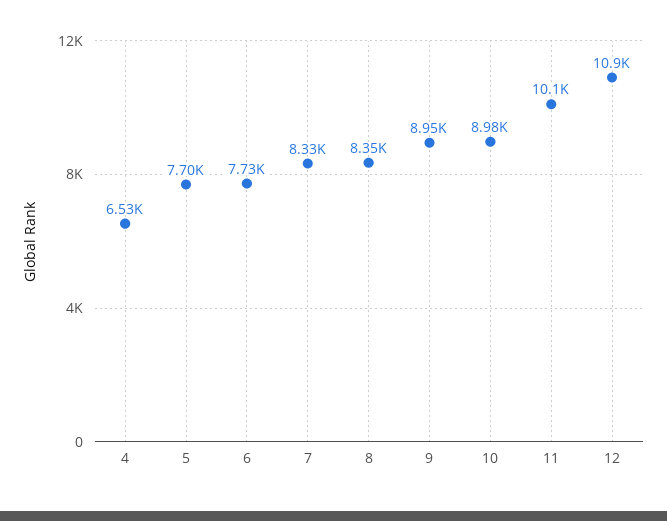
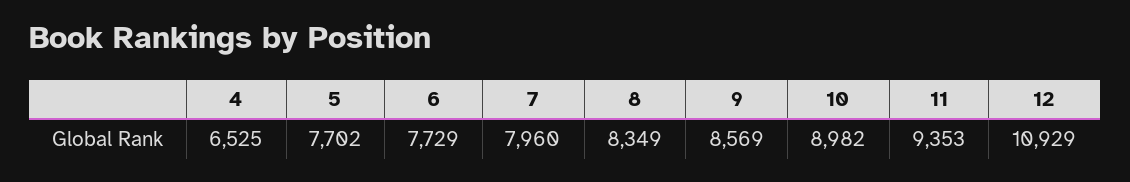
7: 8330 -> 7960
9: 8950 -> 8569
11: 10100 -> 9353

